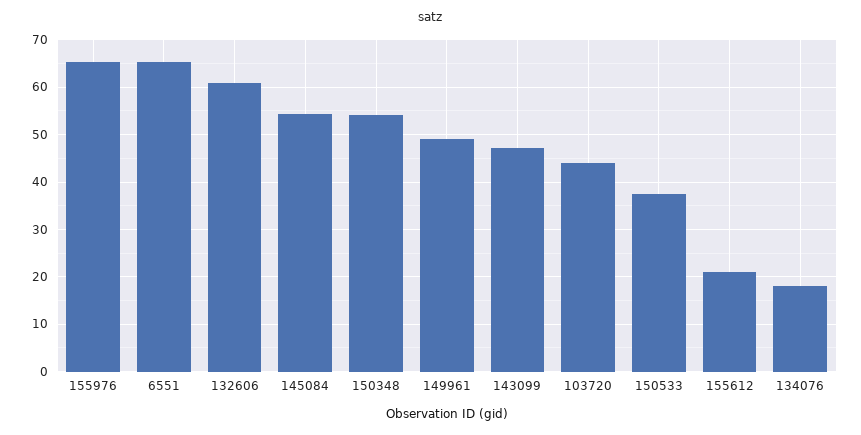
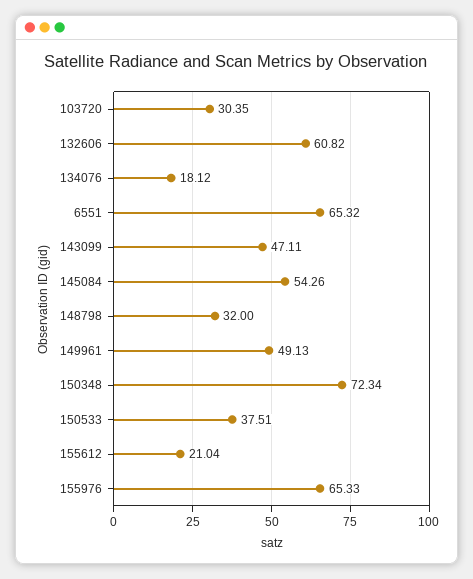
150348: 54 -> 72.34
103720: 44 -> 30.35
148798: none -> 32

